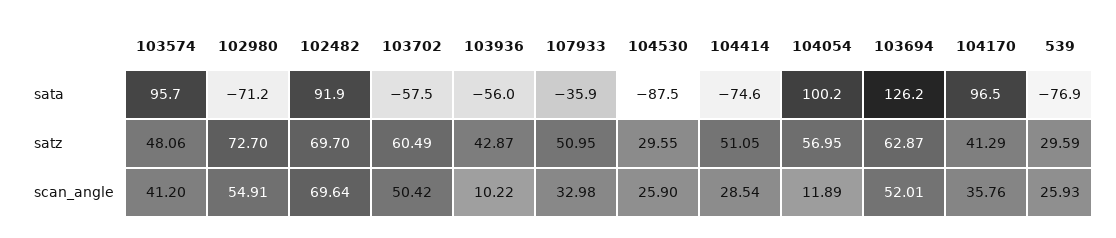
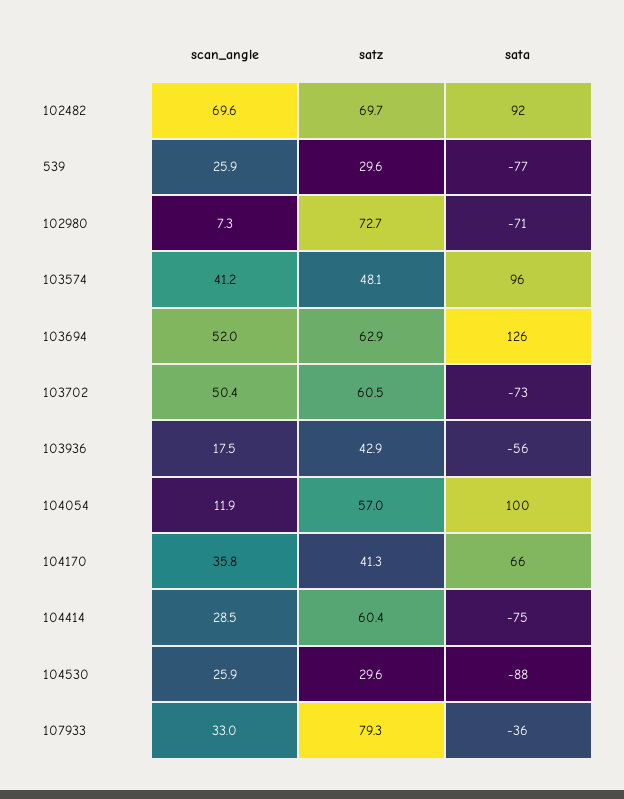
103702, sata: -57.5 -> -73
104170, sata: 96.5 -> 66
107933, satz: 50.95 -> 79.3
104414, satz: 51.05 -> 60.4
102980, scan_angle: 54.91 -> 7.3
103936, scan_angle: 10.22 -> 17.5

